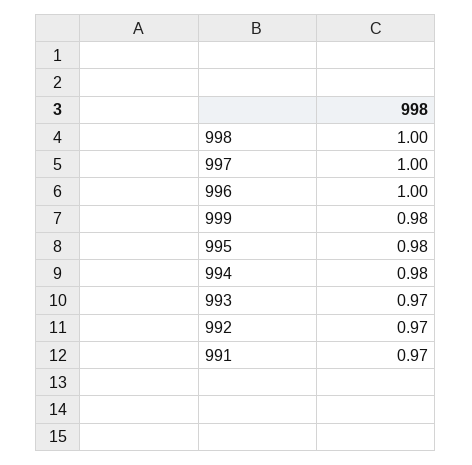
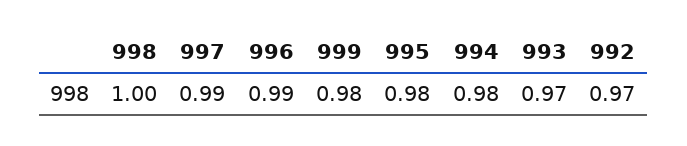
997: 1 -> 0.99
996: 1 -> 0.99
991: 0.97 -> none

